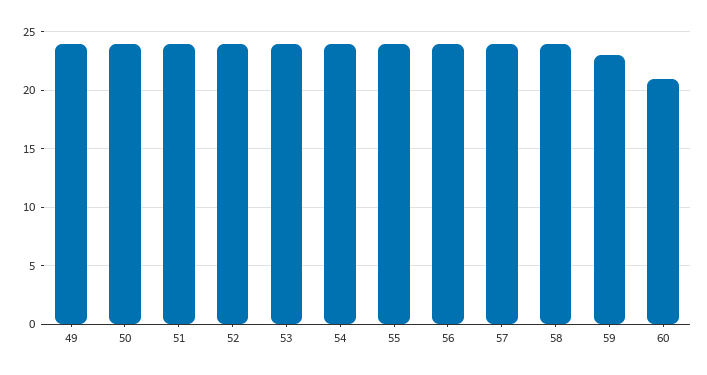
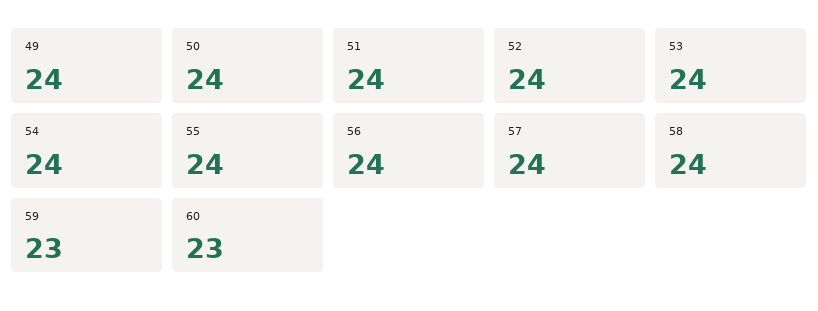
60: 21 -> 23

